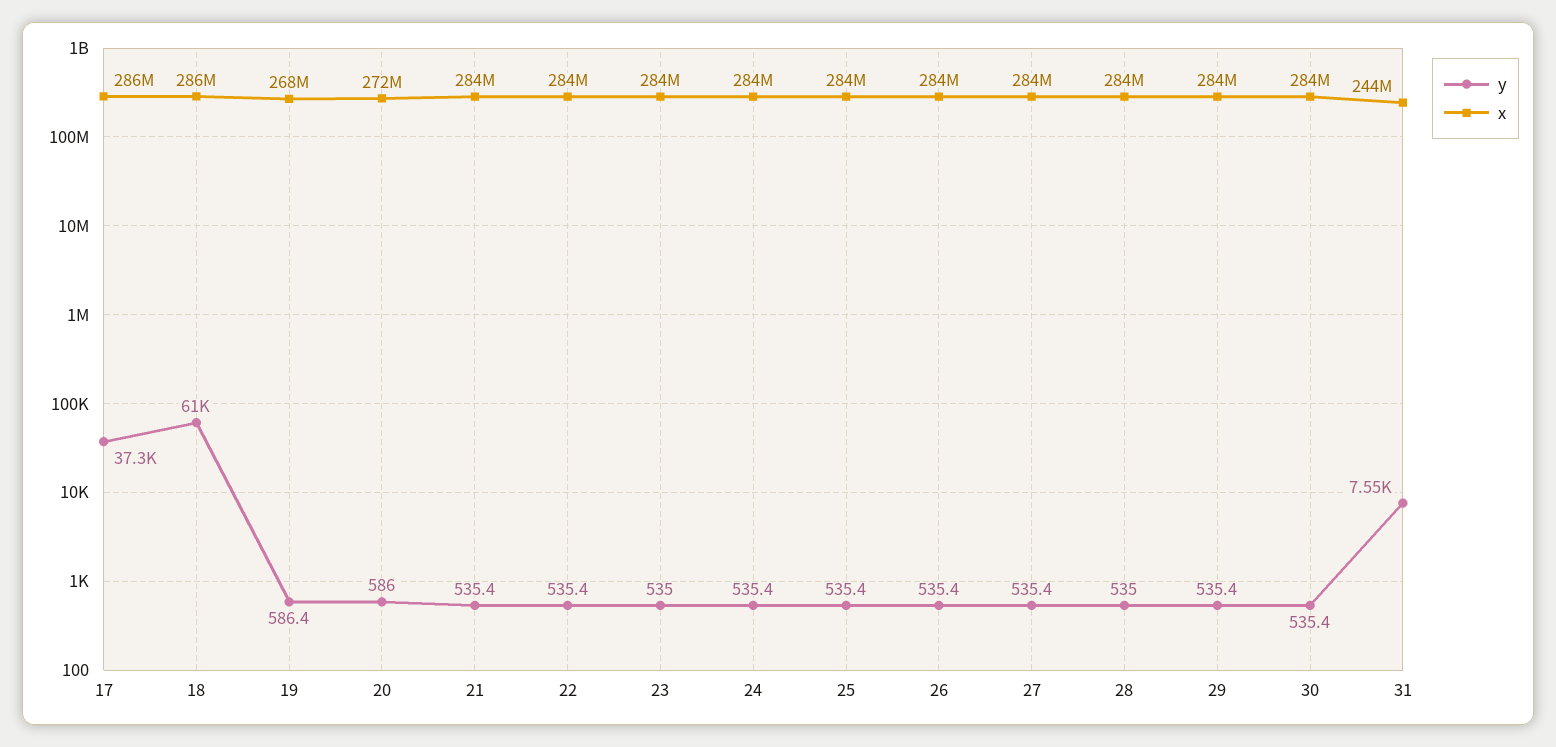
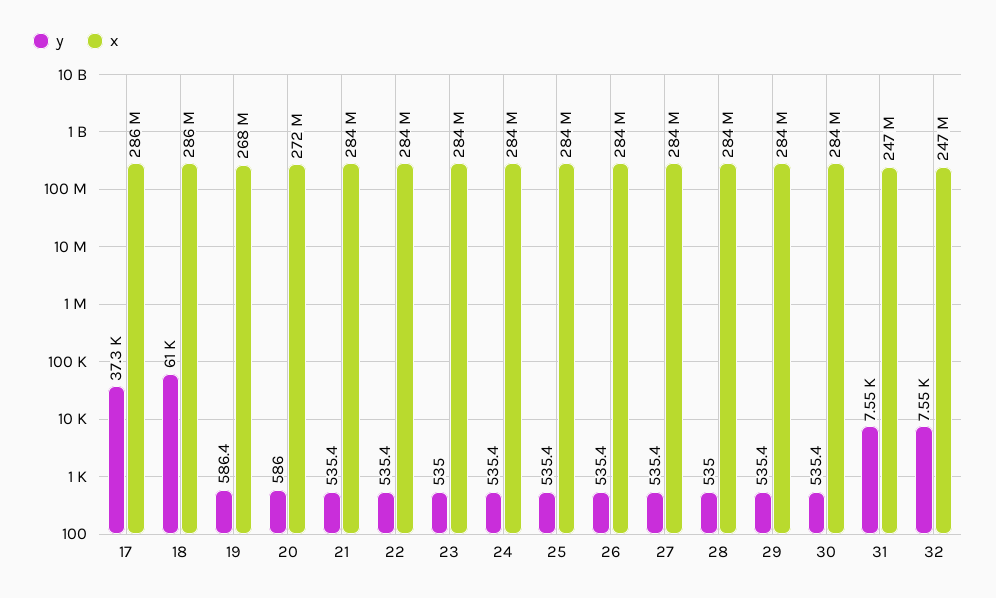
x, 31: 244000000 -> 247000000
y, 32: none -> 7550
x, 32: none -> 247000000

